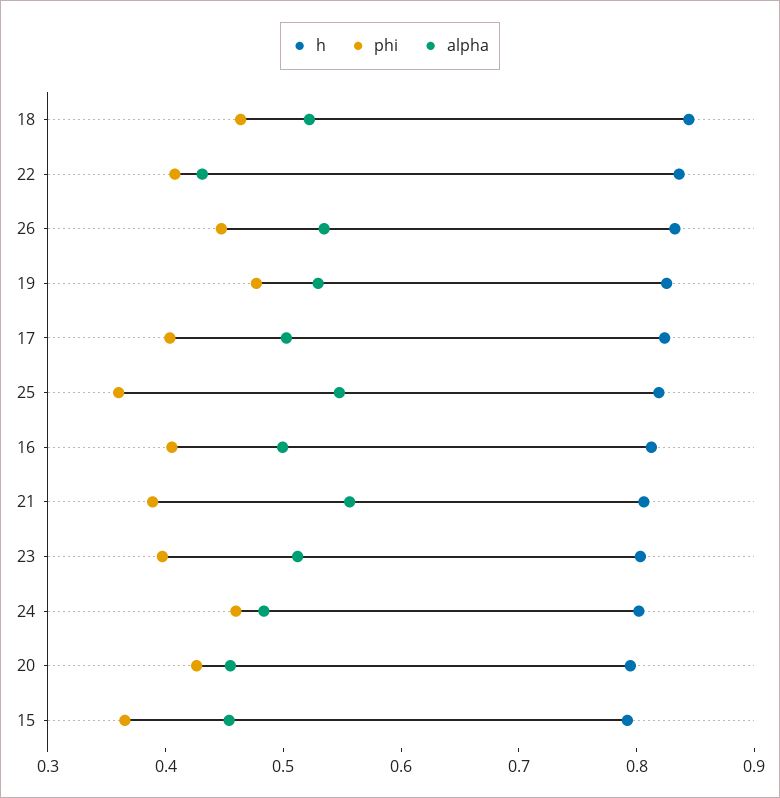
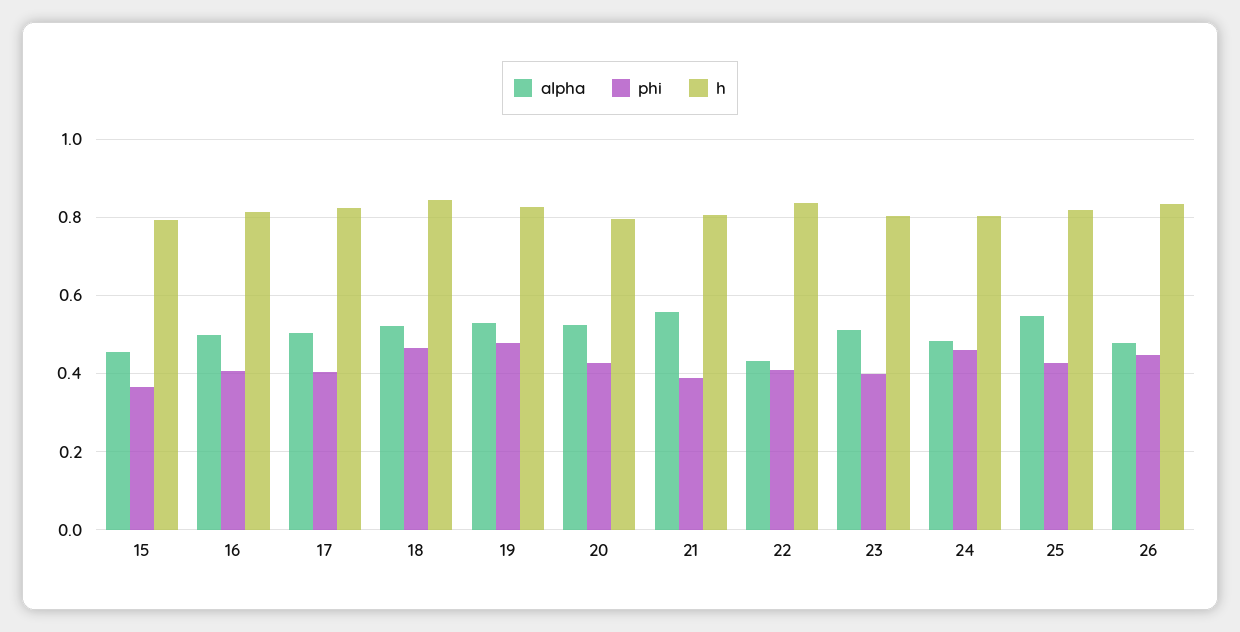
alpha, 26: 0.54 -> 0.48
phi, 25: 0.36 -> 0.42
alpha, 20: 0.46 -> 0.52

